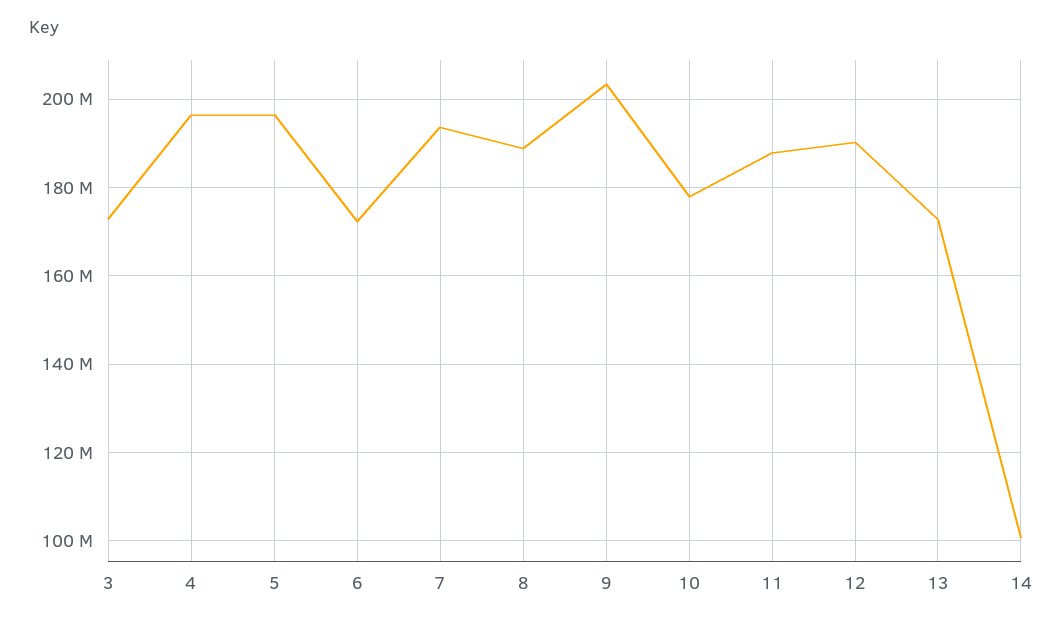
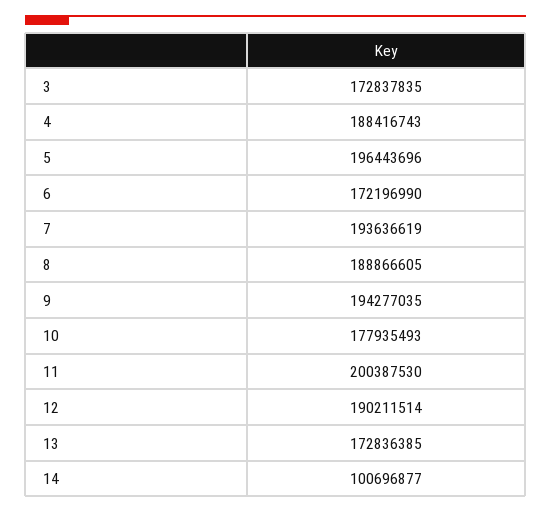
4: 196000000 -> 188416743
9: 204000000 -> 194277035
11: 188000000 -> 200387530

